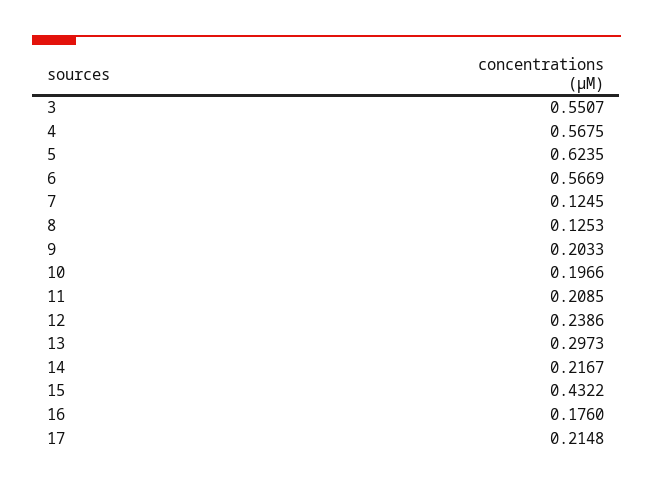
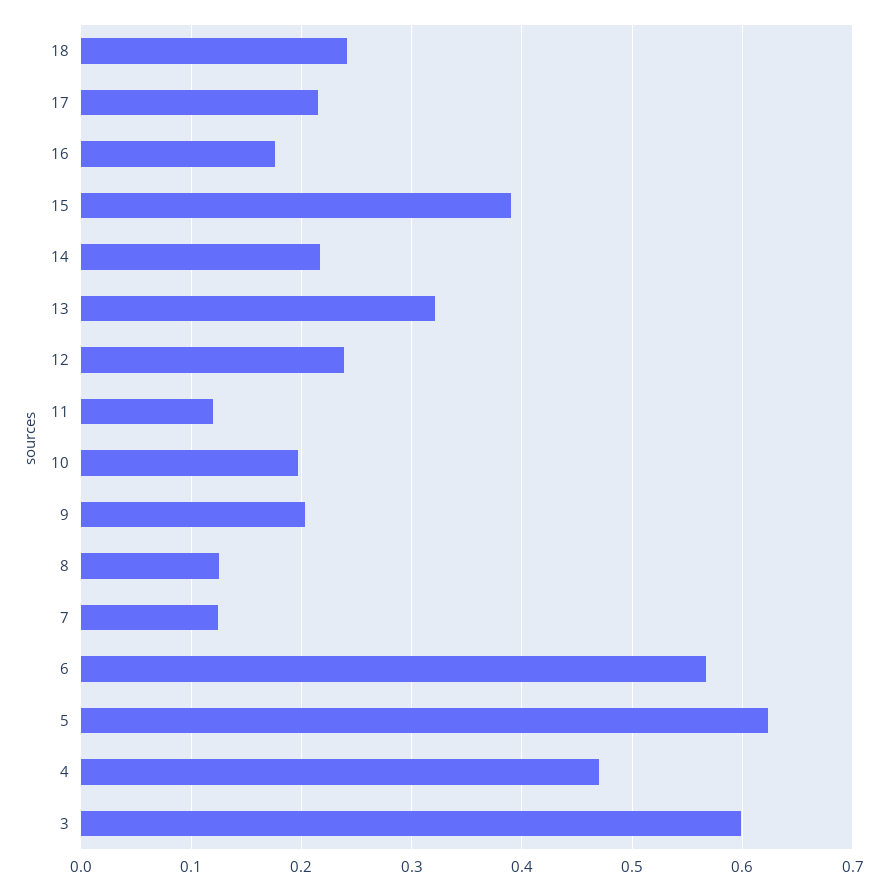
3: 0.5507 -> 0.6
4: 0.5675 -> 0.47
11: 0.2085 -> 0.12
13: 0.2973 -> 0.32
15: 0.4322 -> 0.39
18: none -> 0.24

